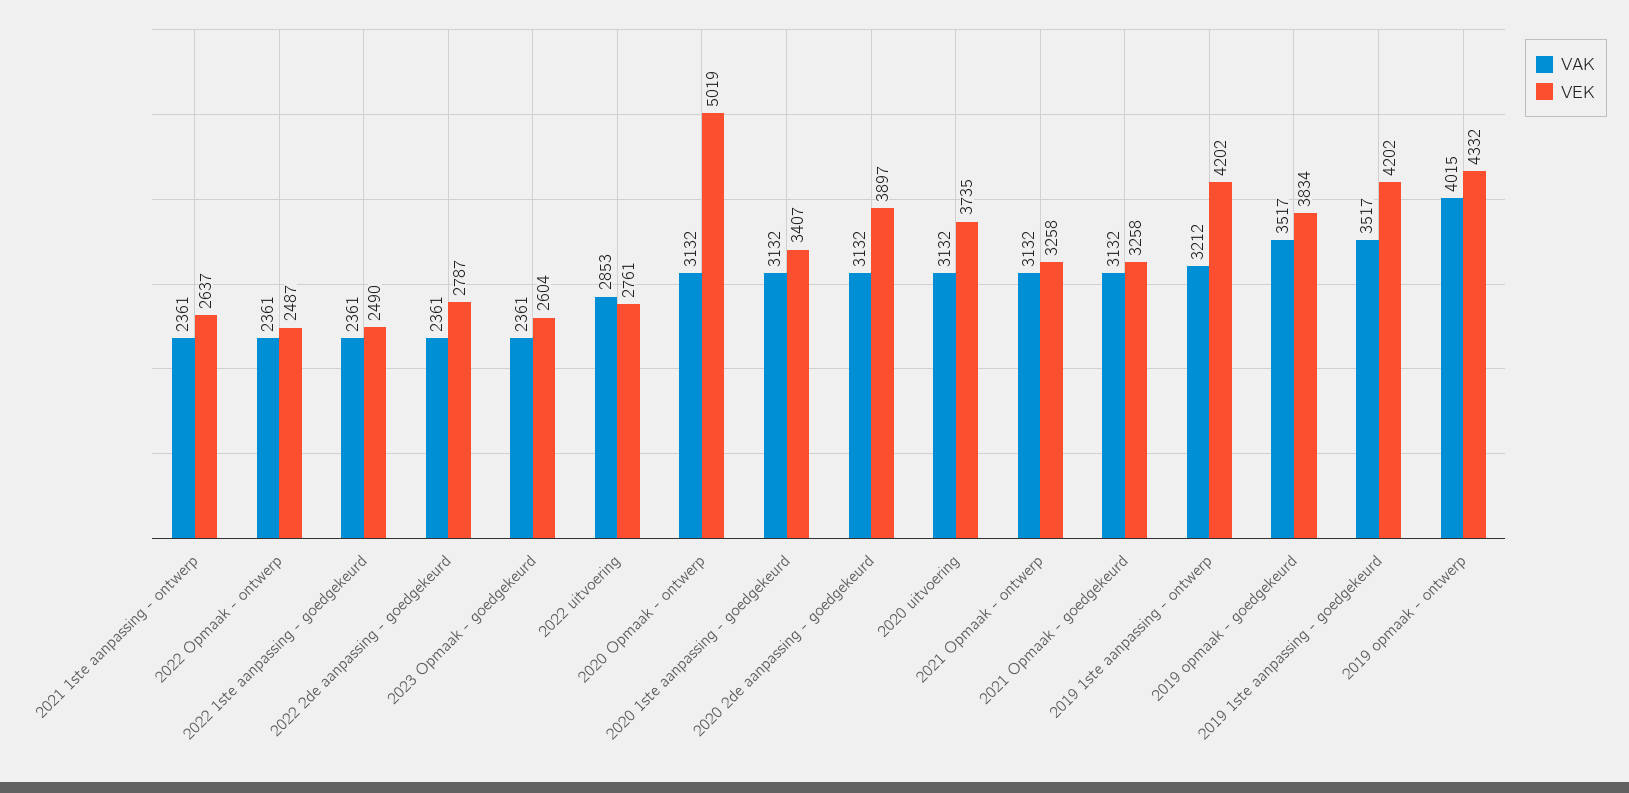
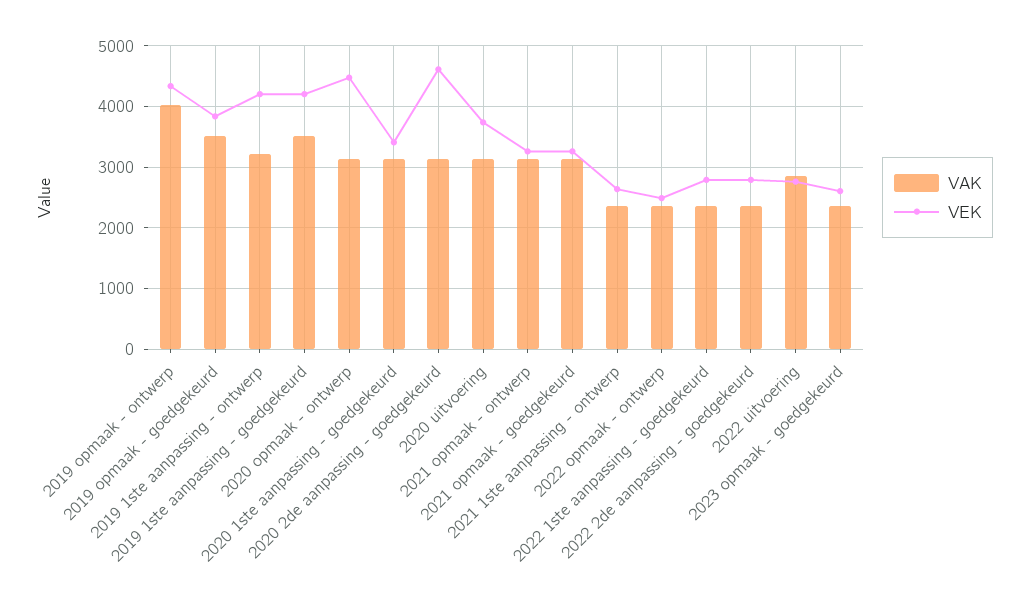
VEK, 2022 1ste aanpassing - goedgekeurd: 2490 -> 2800
VEK, 2020 Opmaak - ontwerp: 5019 -> 4500
VEK, 2020 2de aanpassing - goedgekeurd: 3897 -> 4600

